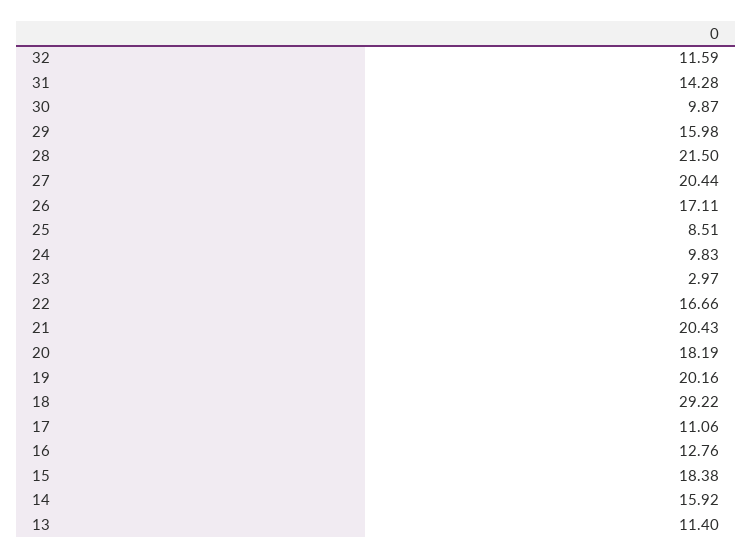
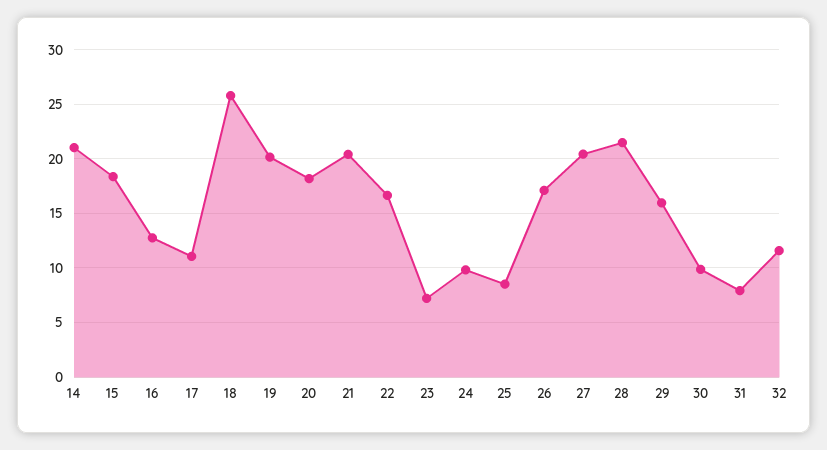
31: 14.28 -> 8
23: 2.97 -> 7
18: 29.22 -> 26
14: 15.92 -> 21
13: 11.4 -> none

